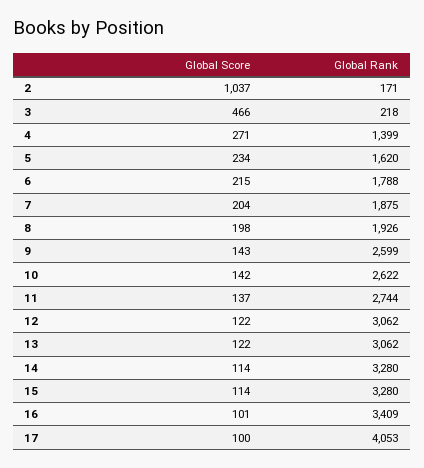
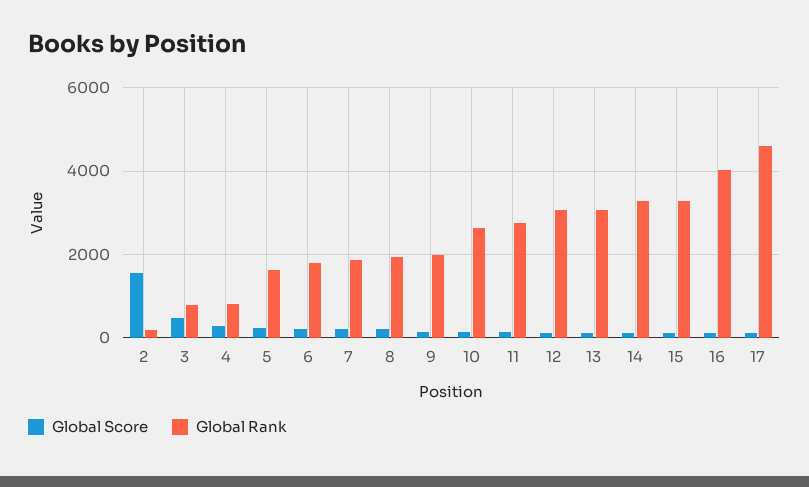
Global Score, 2: 1037 -> 1600
Global Rank, 3: 218 -> 800
Global Rank, 4: 1399 -> 800
Global Rank, 9: 2599 -> 2000
Global Rank, 16: 3409 -> 4000
Global Rank, 17: 4053 -> 4600

